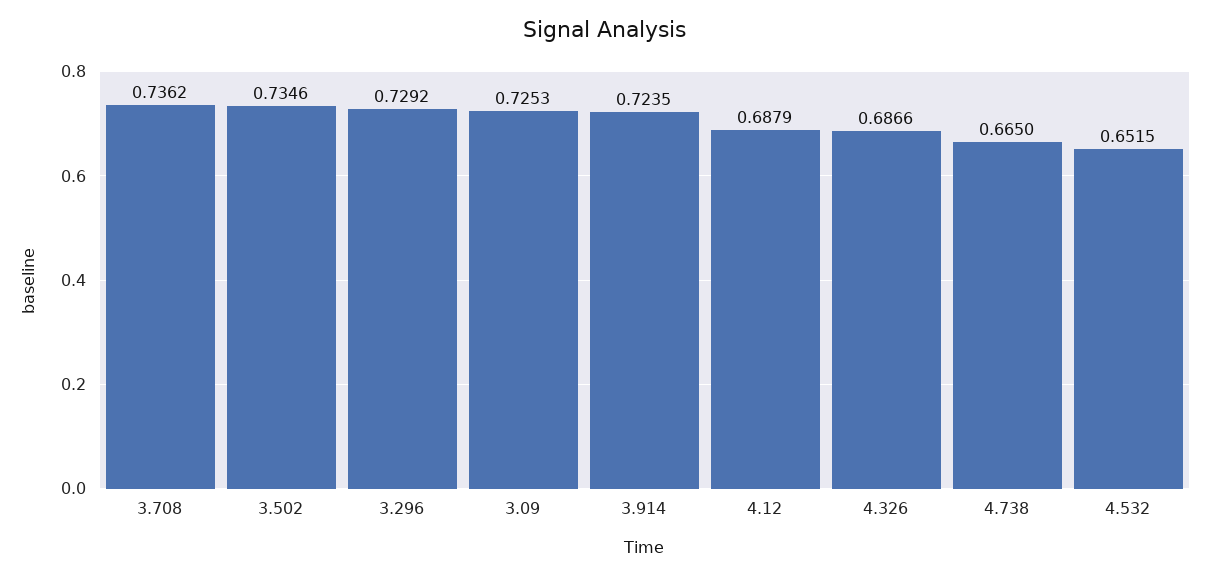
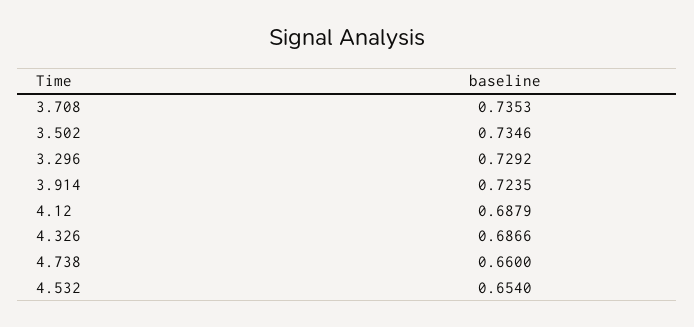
3.708: 0.7362 -> 0.7353
3.09: 0.7253 -> none
4.738: 0.665 -> 0.66
4.532: 0.6515 -> 0.654

